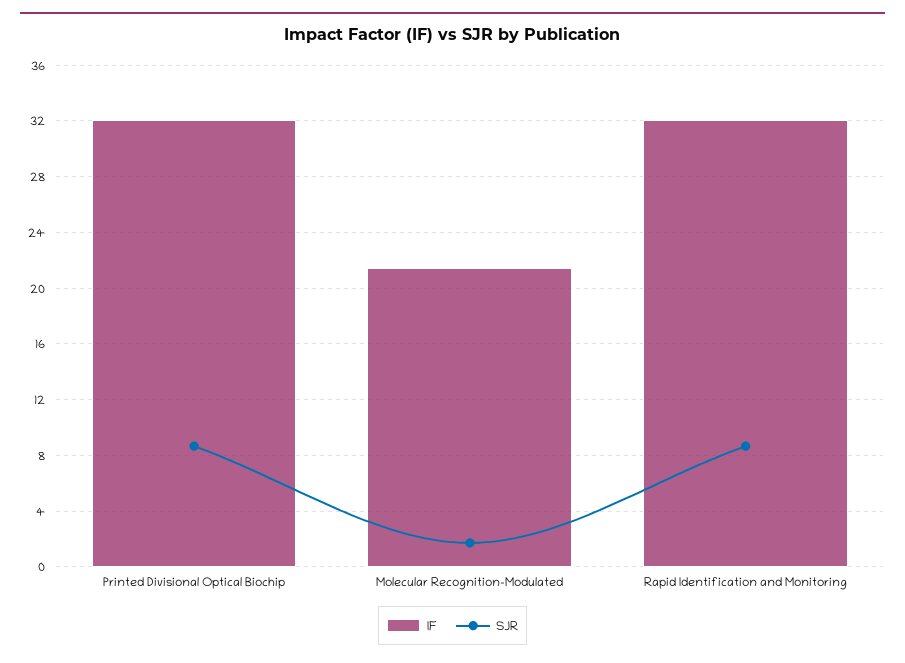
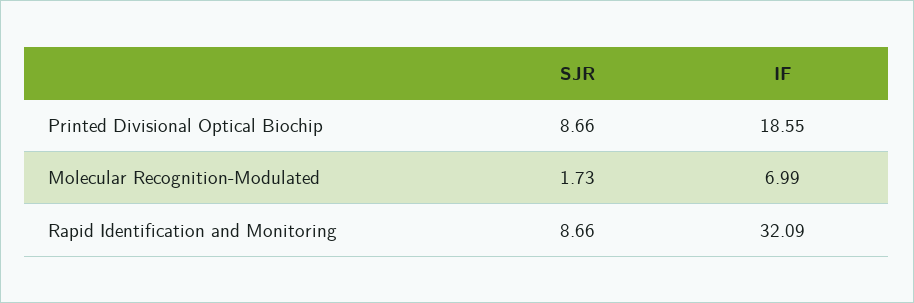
IF, Printed Divisional Optical Biochip: 32 -> 18.55
IF, Molecular Recognition-Modulated: 21.5 -> 6.99

